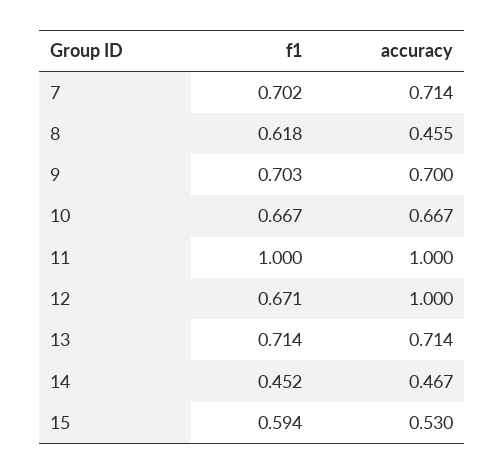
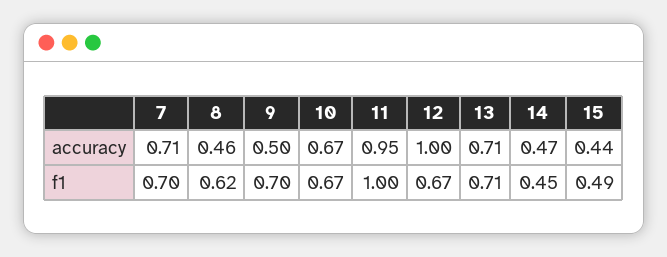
accuracy, 9: 0.7 -> 0.5
accuracy, 11: 1 -> 0.95
f1, 15: 0.594 -> 0.49
accuracy, 15: 0.53 -> 0.44

